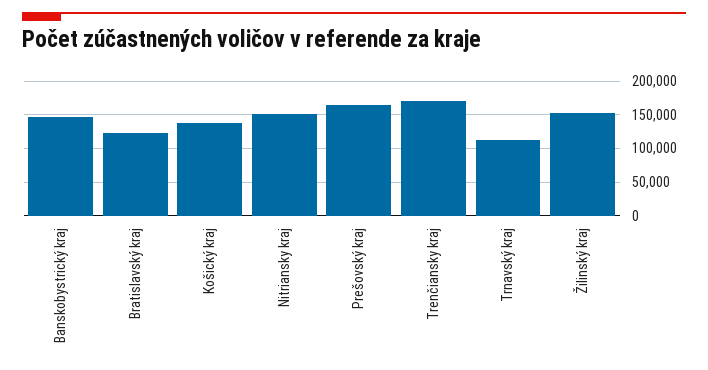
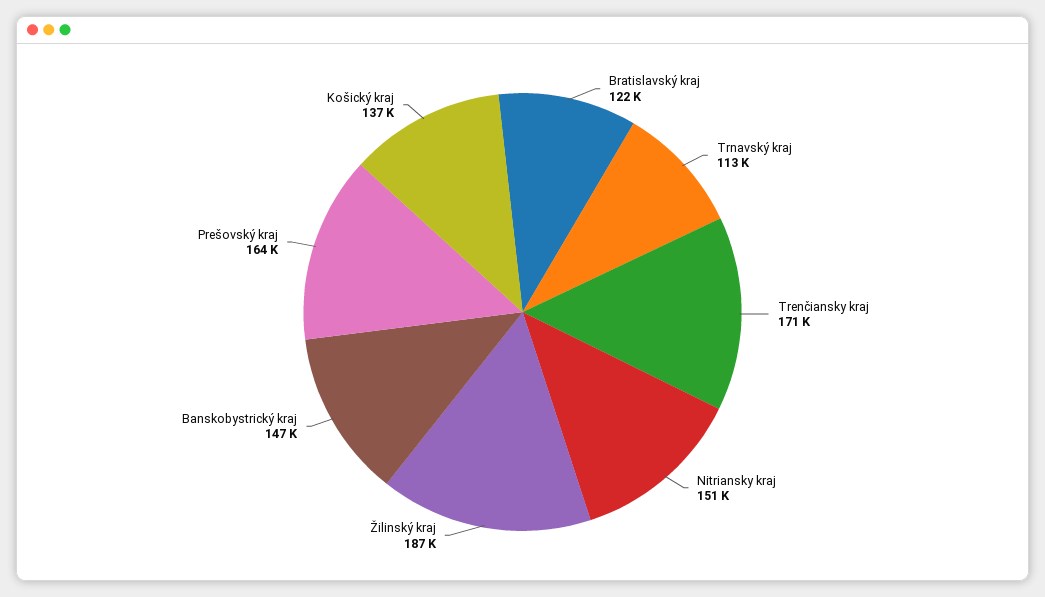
Žilinský kraj: 150000 -> 187000

